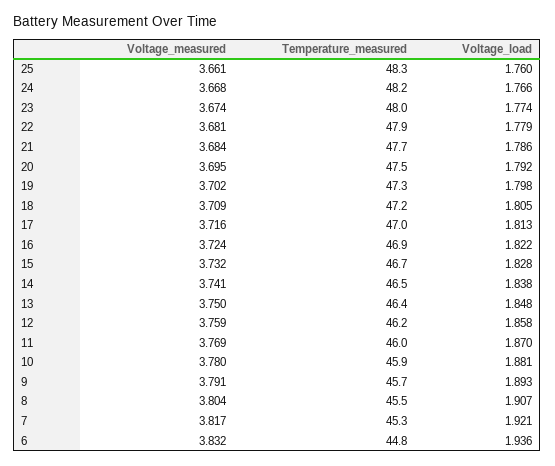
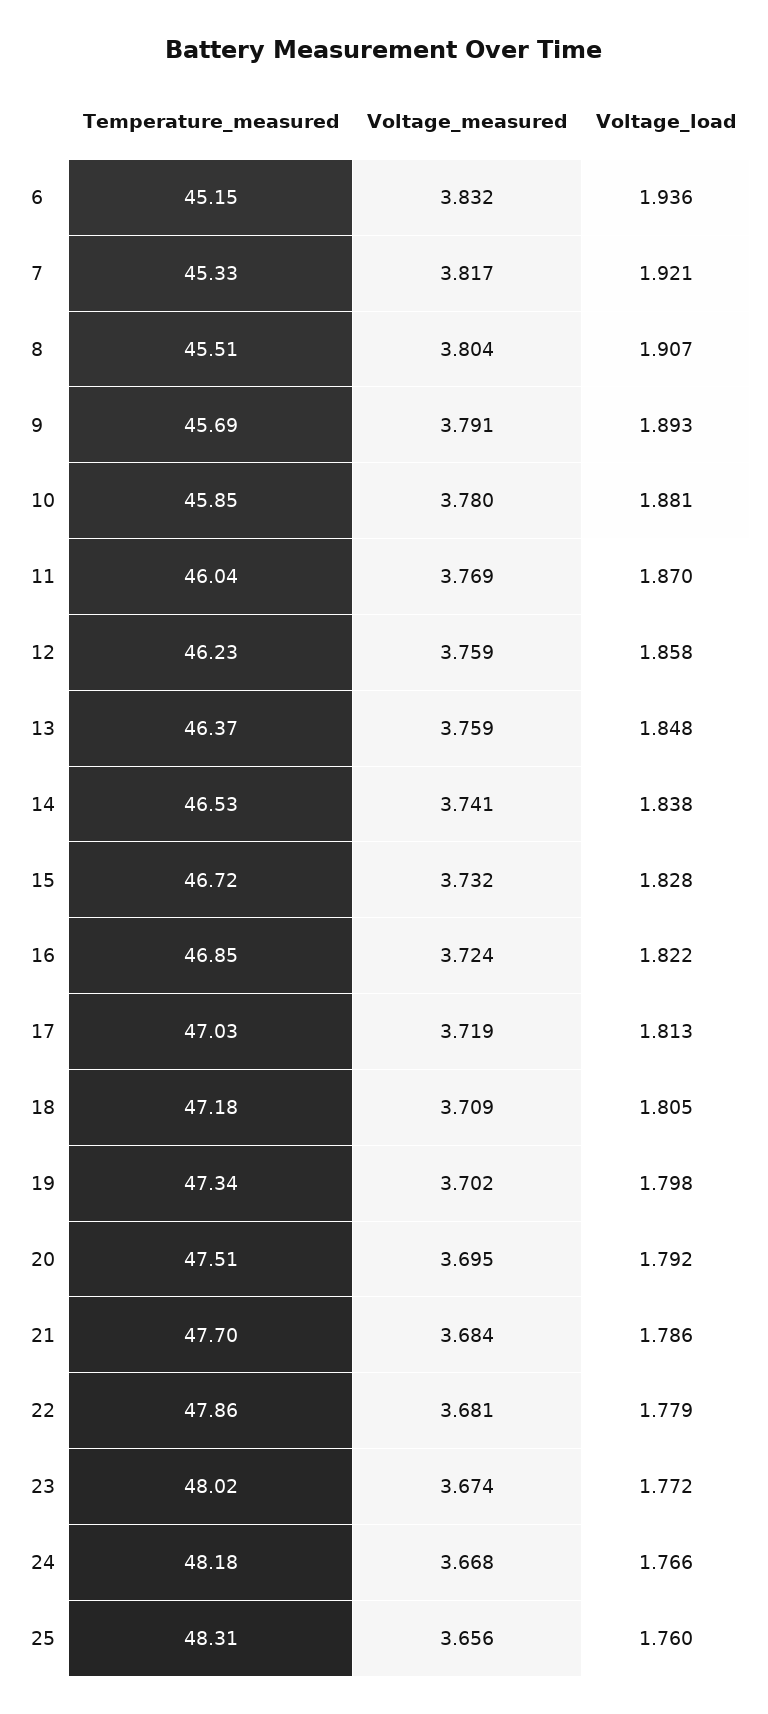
Voltage_measured, 25: 3.661 -> 3.656
Voltage_load, 23: 1.774 -> 1.772
Voltage_measured, 17: 3.716 -> 3.719
Voltage_measured, 13: 3.75 -> 3.759
Temperature_measured, 6: 44.8 -> 45.15

